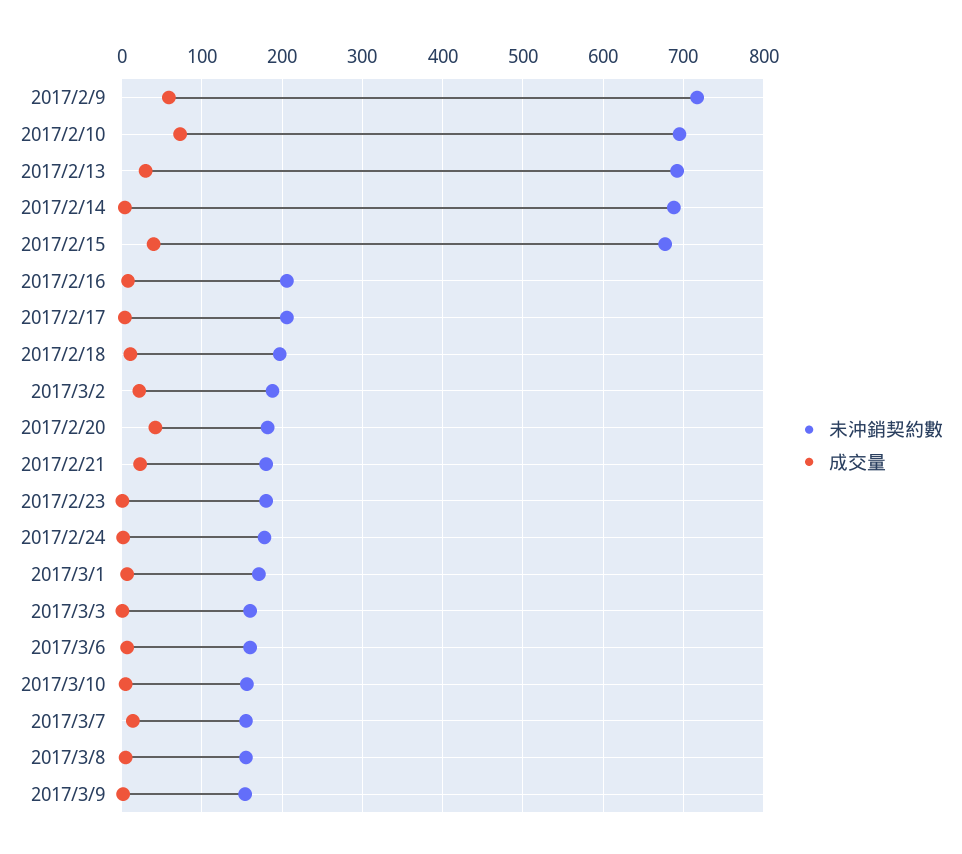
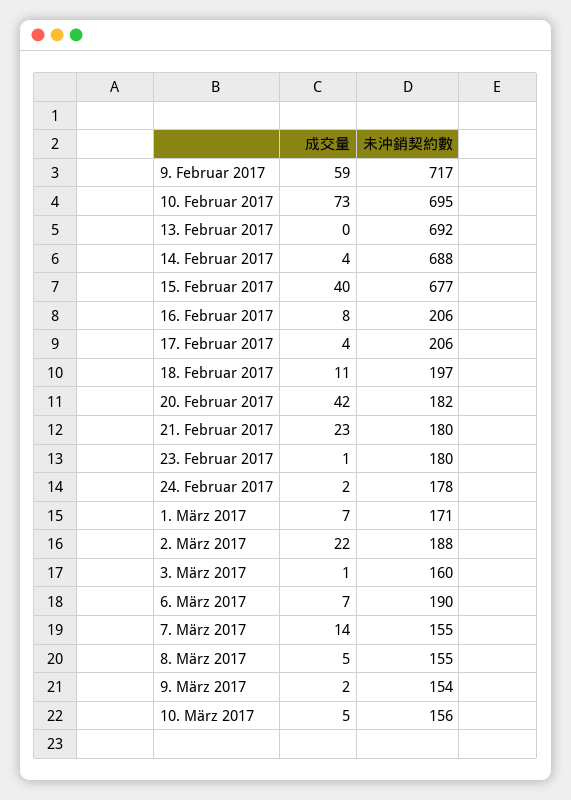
成交量, 2017/2/13: 30 -> 0
未沖銷契約數, 2017/3/6: 160 -> 190

